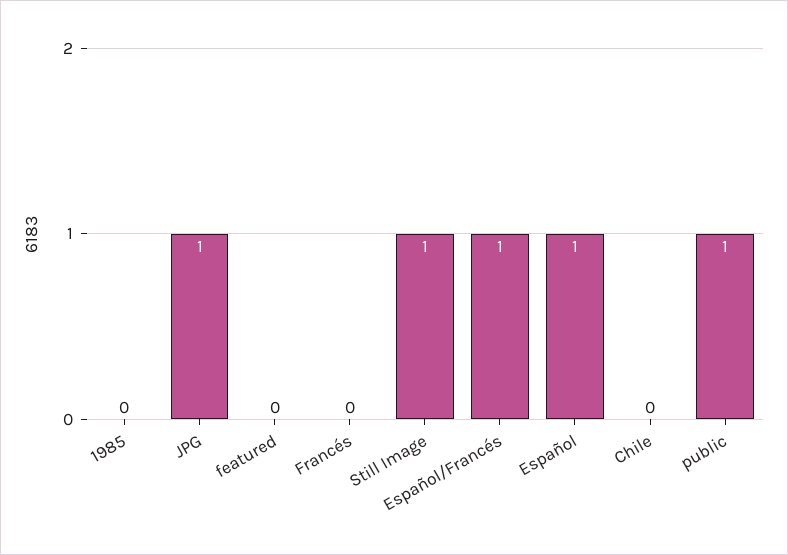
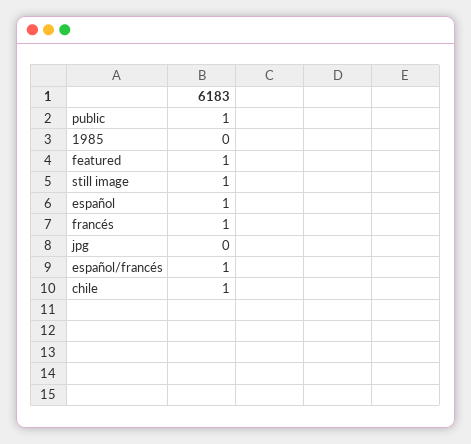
JPG: 1 -> 0
featured: 0 -> 1
Francés: 0 -> 1
Chile: 0 -> 1

